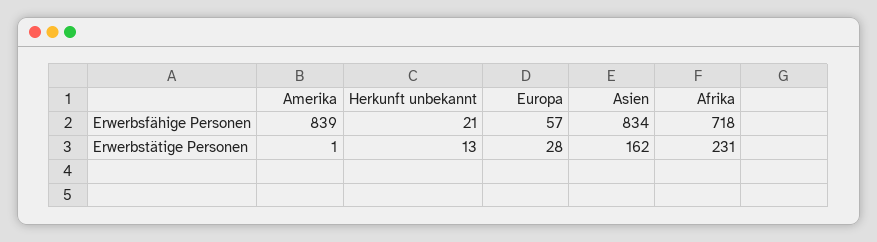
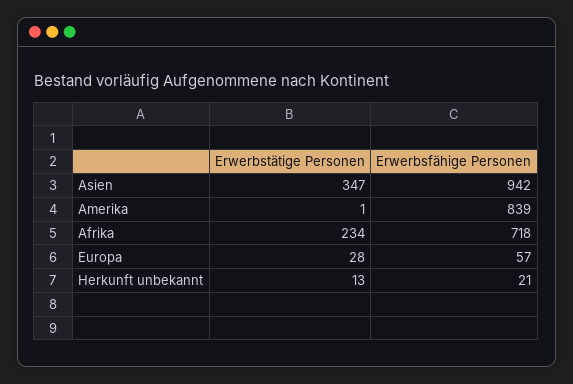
Asien, Erwerbsfähige Personen: 834 -> 942
Asien, Erwerbstätige Personen: 162 -> 347
Afrika, Erwerbstätige Personen: 231 -> 234

